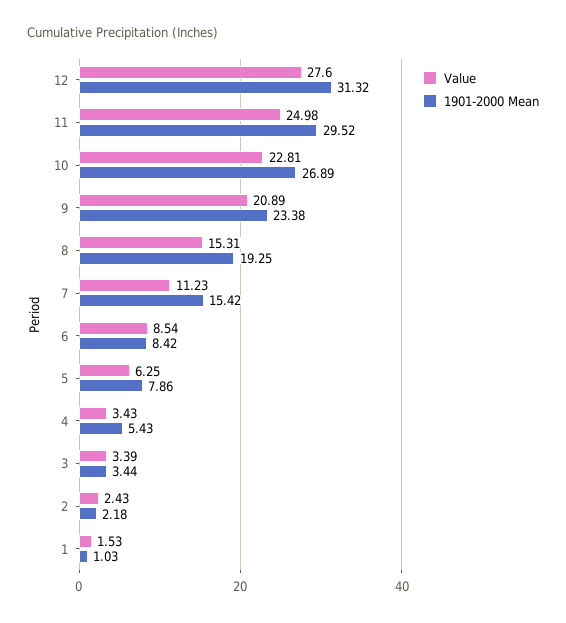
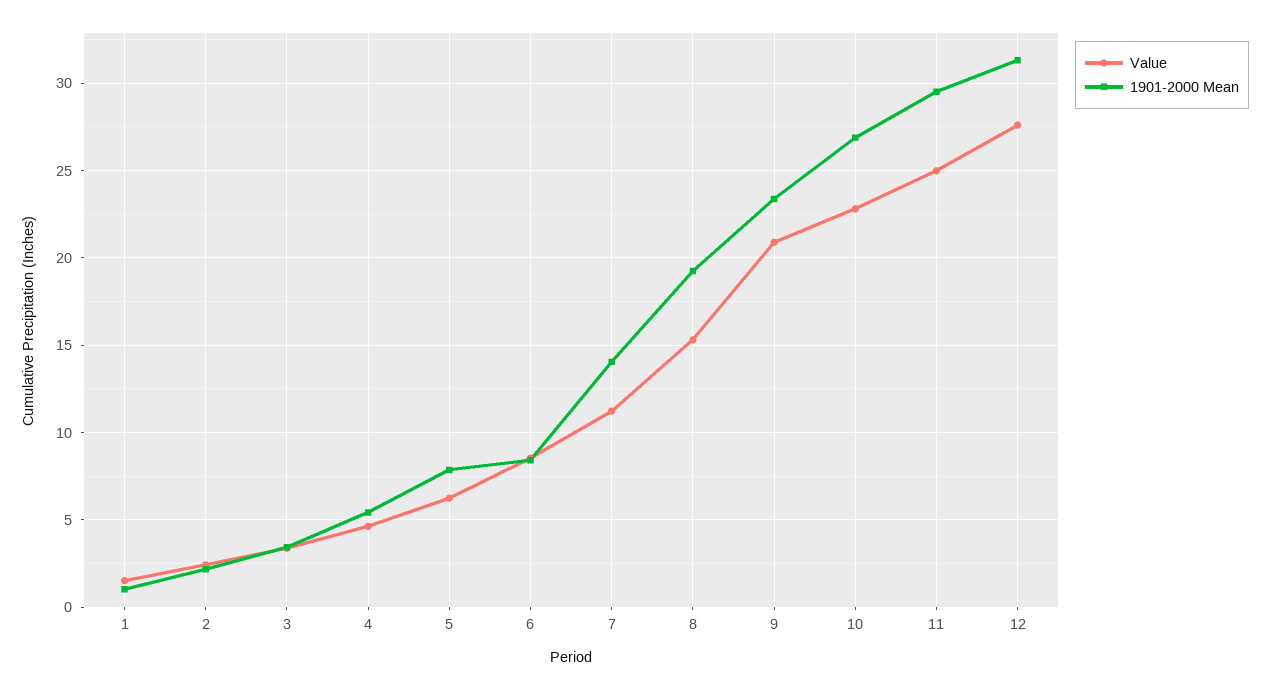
1901-2000 Mean, 7: 15.42 -> 14
Value, 4: 3.43 -> 4.5

